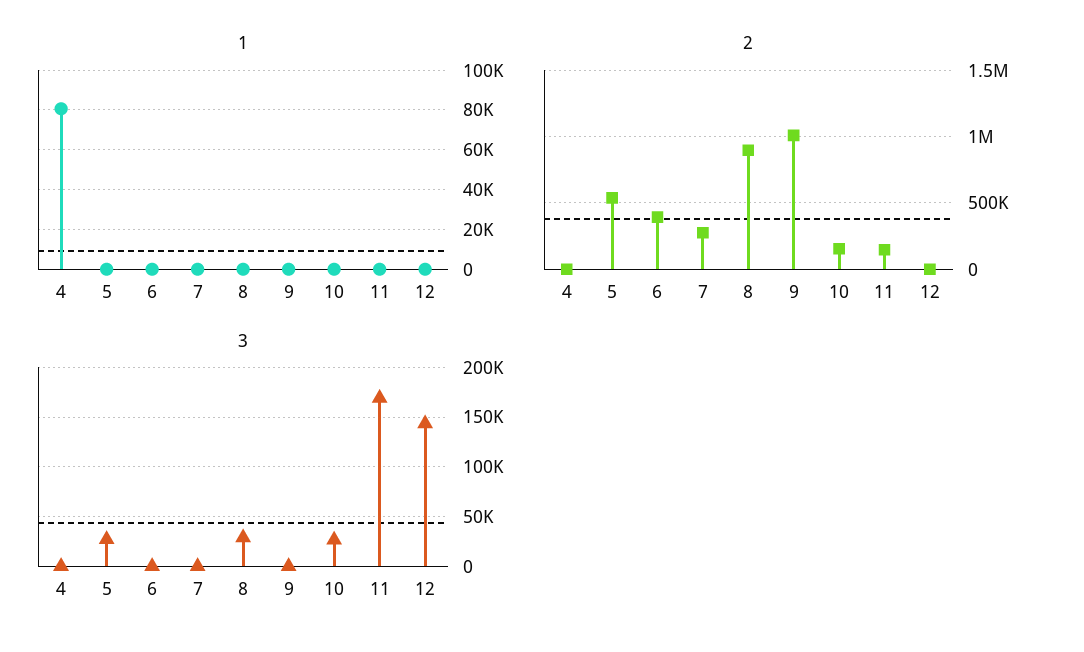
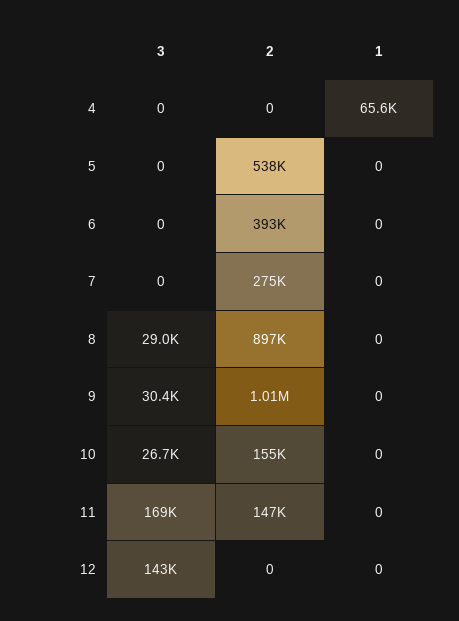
1, 4: 80000 -> 65600
3, 5: 30000 -> 0
3, 9: 0 -> 30400

